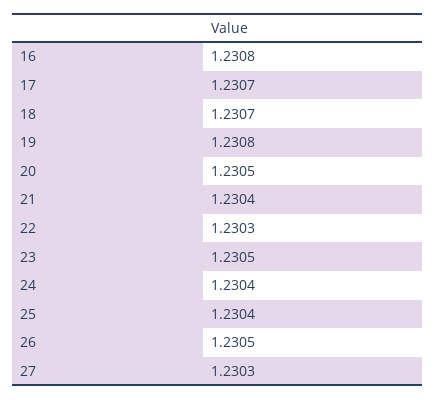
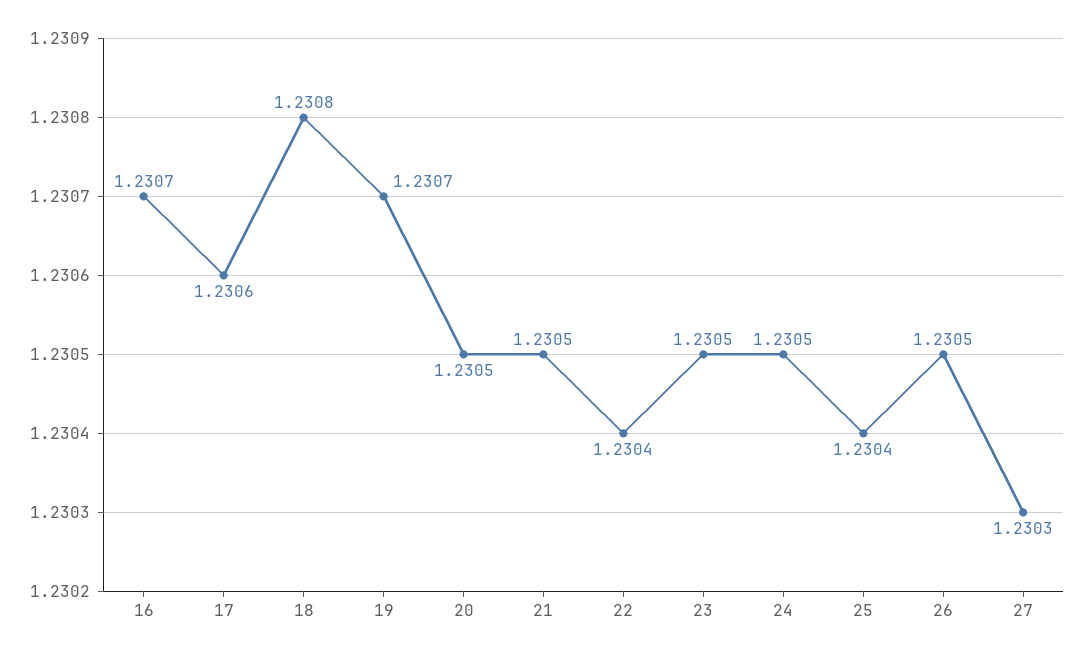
16: 1.2308 -> 1.2307
17: 1.2307 -> 1.2306
18: 1.2307 -> 1.2308
19: 1.2308 -> 1.2307
21: 1.2304 -> 1.2305
22: 1.2303 -> 1.2304
24: 1.2304 -> 1.2305

